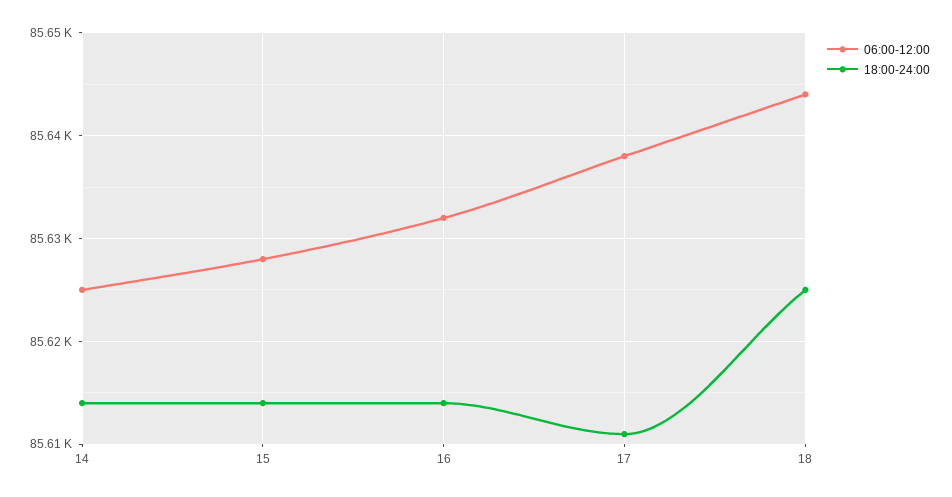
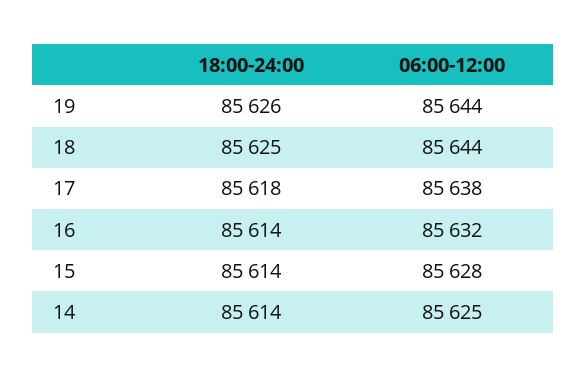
18:00-24:00, 17: 85611 -> 85618
18:00-24:00, 19: none -> 85626
06:00-12:00, 19: none -> 85644

